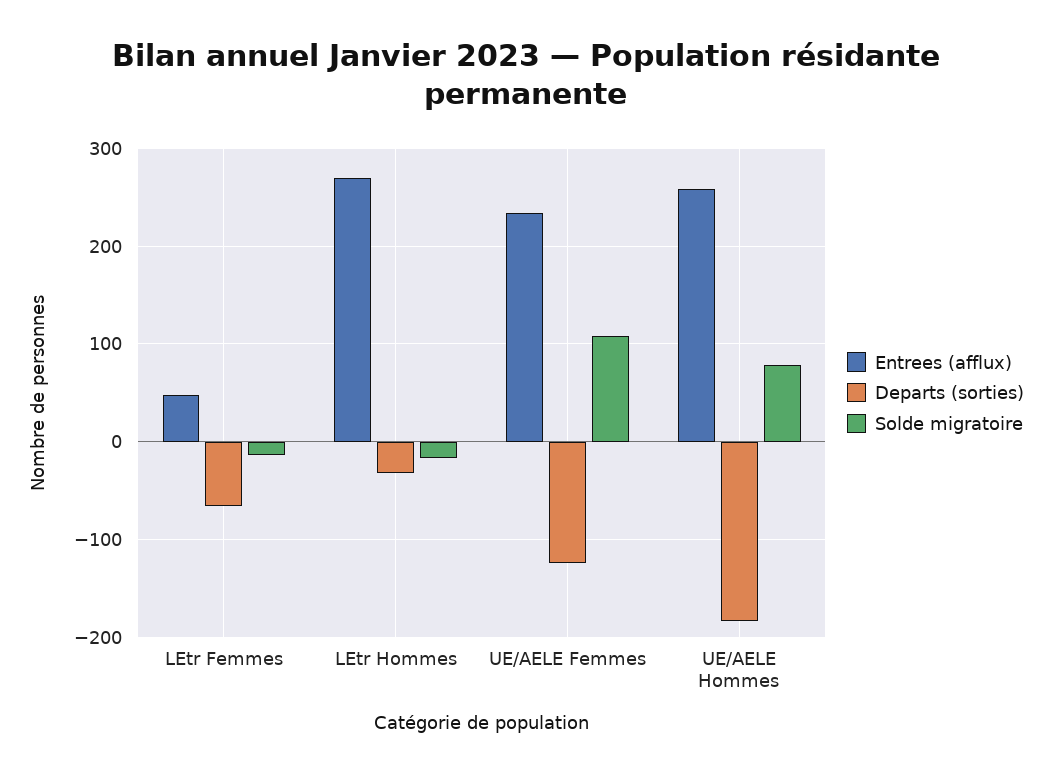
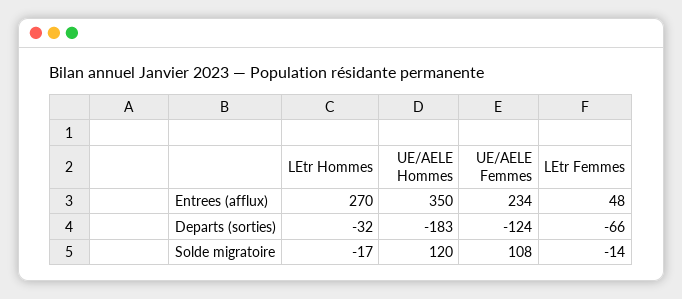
Entrees (afflux), UE/AELE Hommes: 260 -> 350
Solde migratoire, UE/AELE Hommes: 80 -> 120

